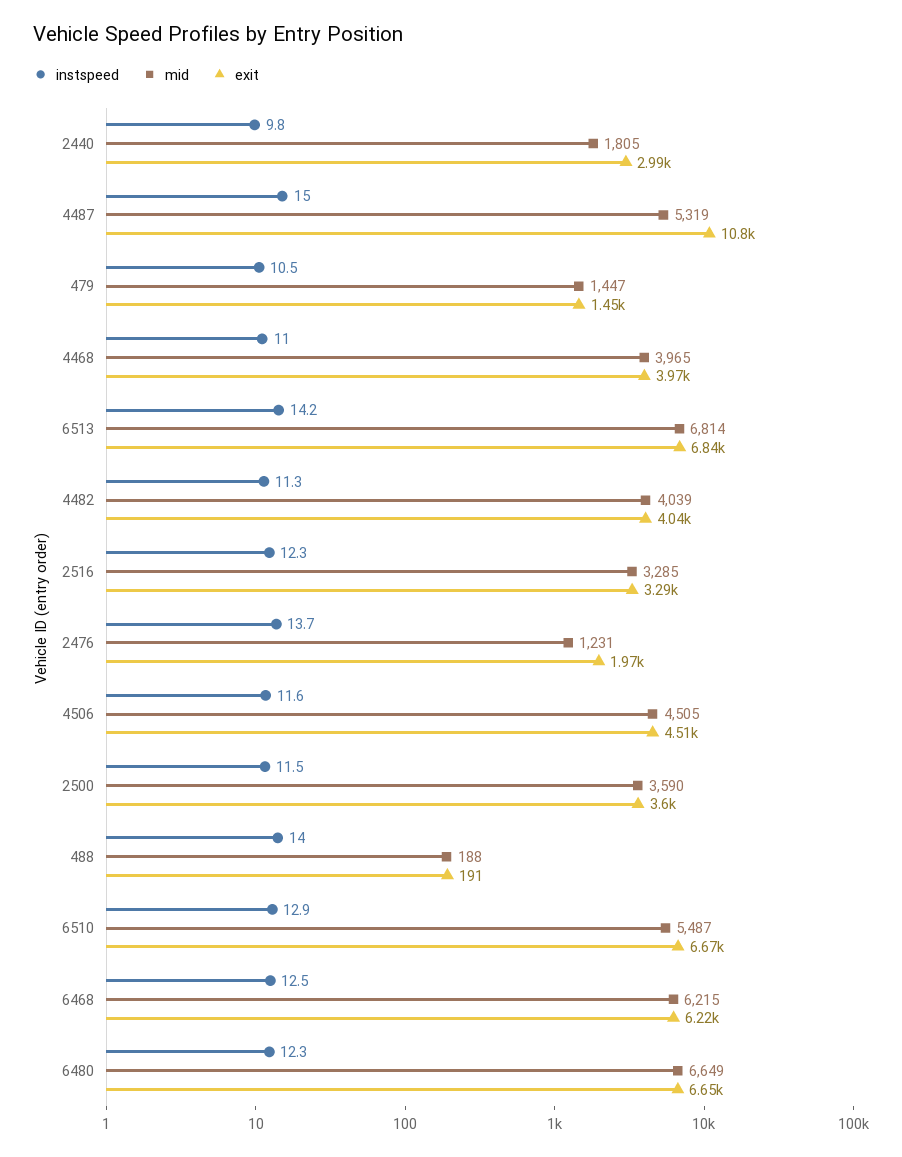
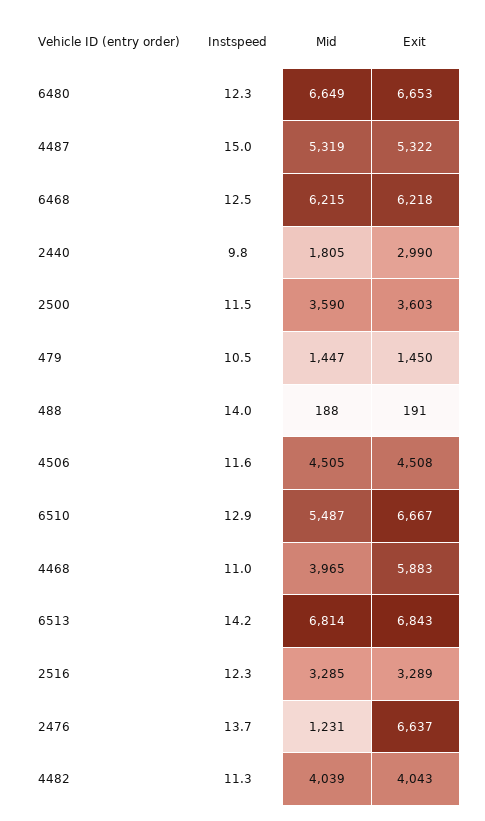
exit, 4487: 10800 -> 5322
exit, 4468: 3970 -> 5883
exit, 2476: 1970 -> 6637

